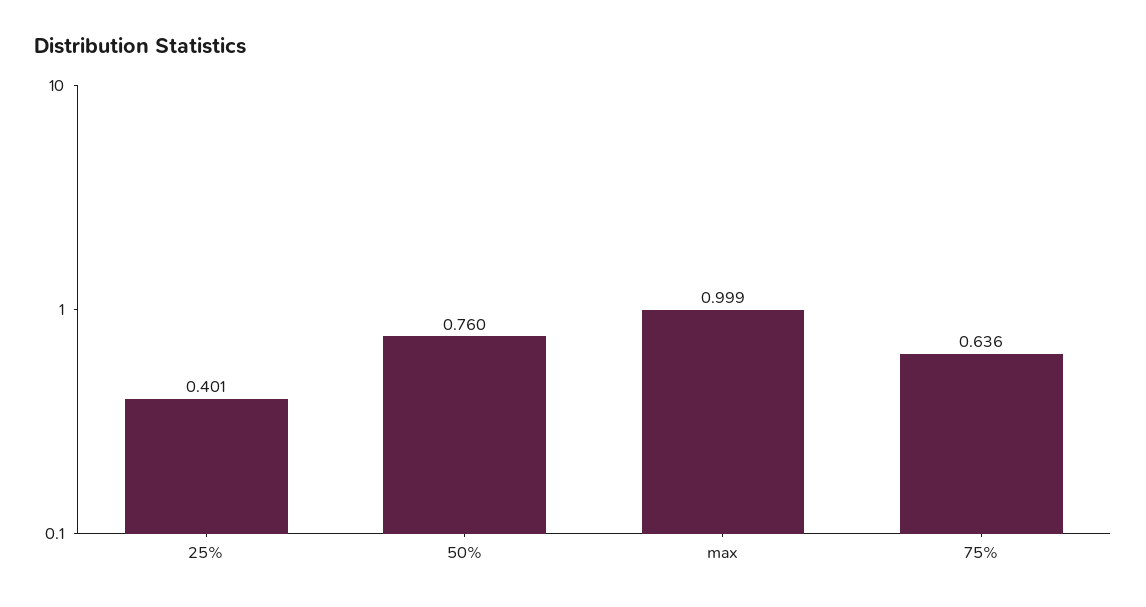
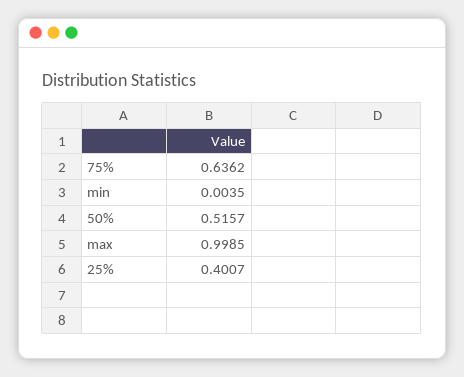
50%: 0.76 -> 0.5157
min: none -> 0.0035

